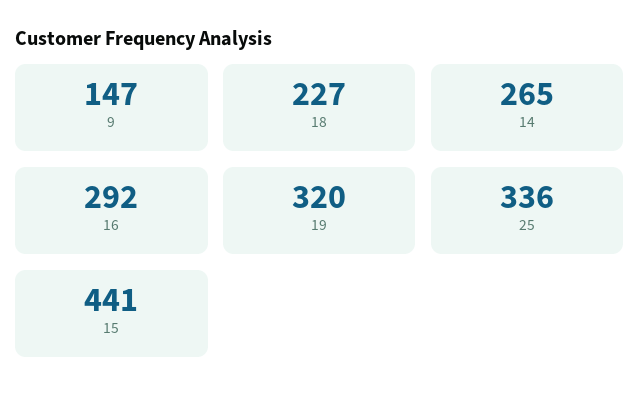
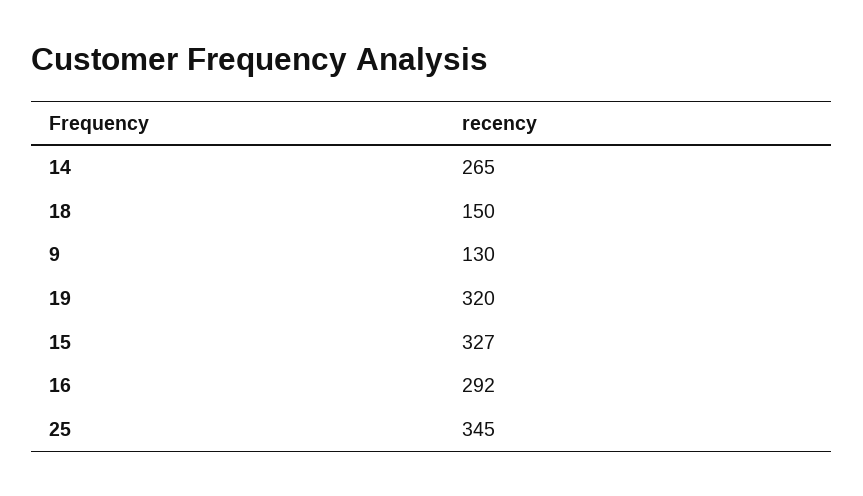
9: 147 -> 130
18: 227 -> 150
25: 336 -> 345
15: 441 -> 327

